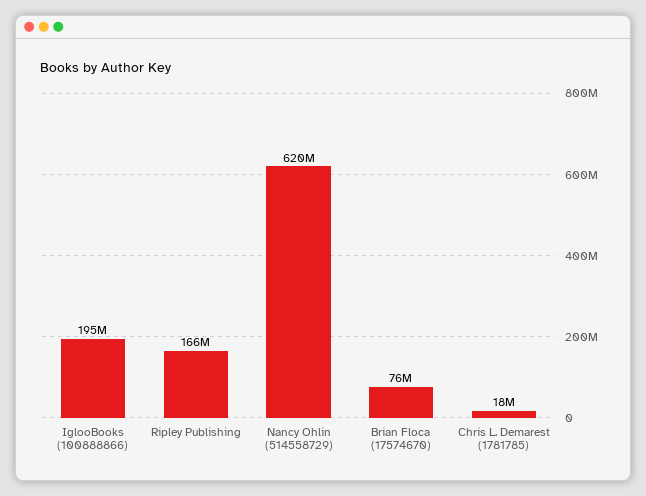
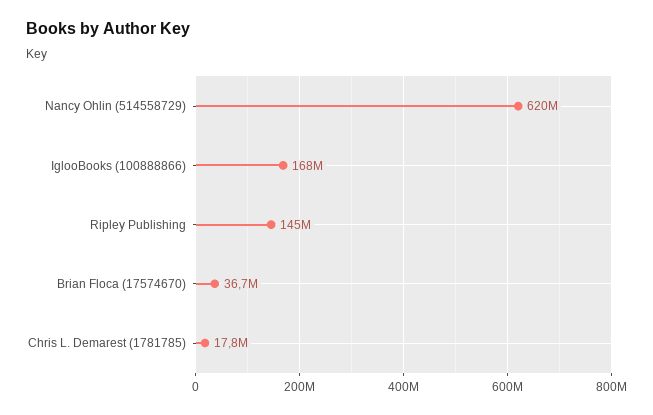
IglooBooks (100888866): 195000000 -> 168000000
Ripley Publishing: 166000000 -> 145000000
Brian Floca (17574670): 76000000 -> 36700000

